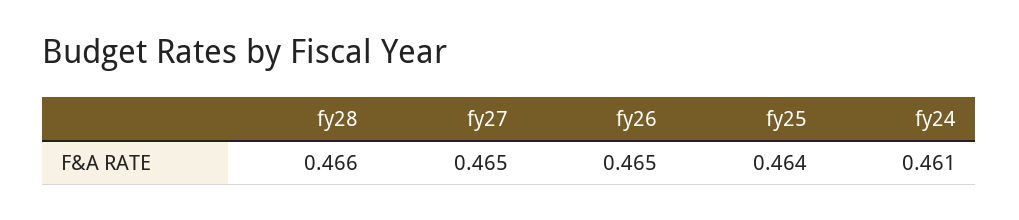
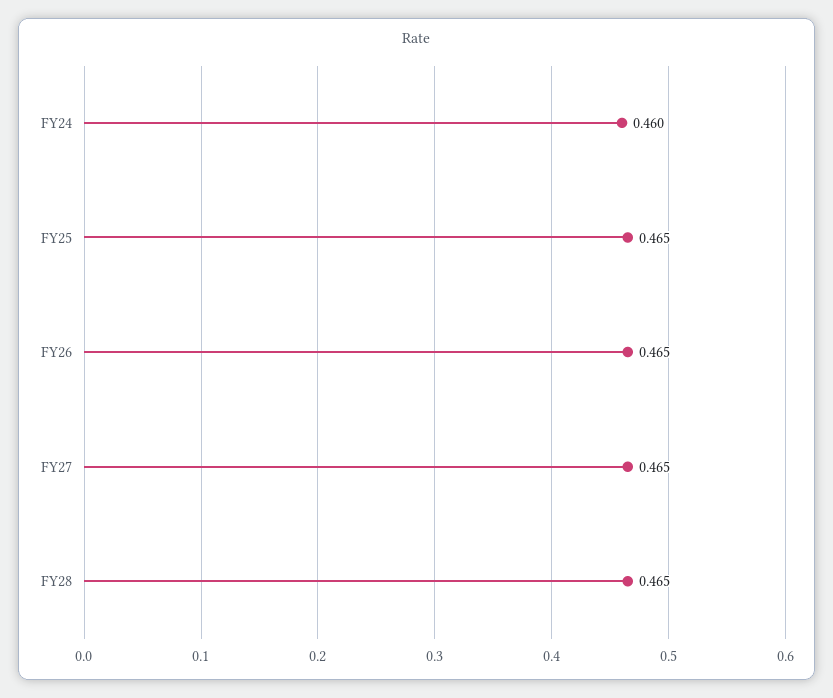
fy28: 0.466 -> 0.465
fy25: 0.464 -> 0.465
fy24: 0.461 -> 0.46

